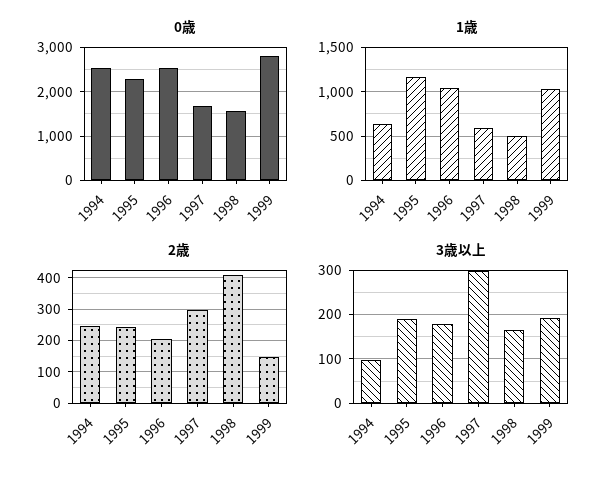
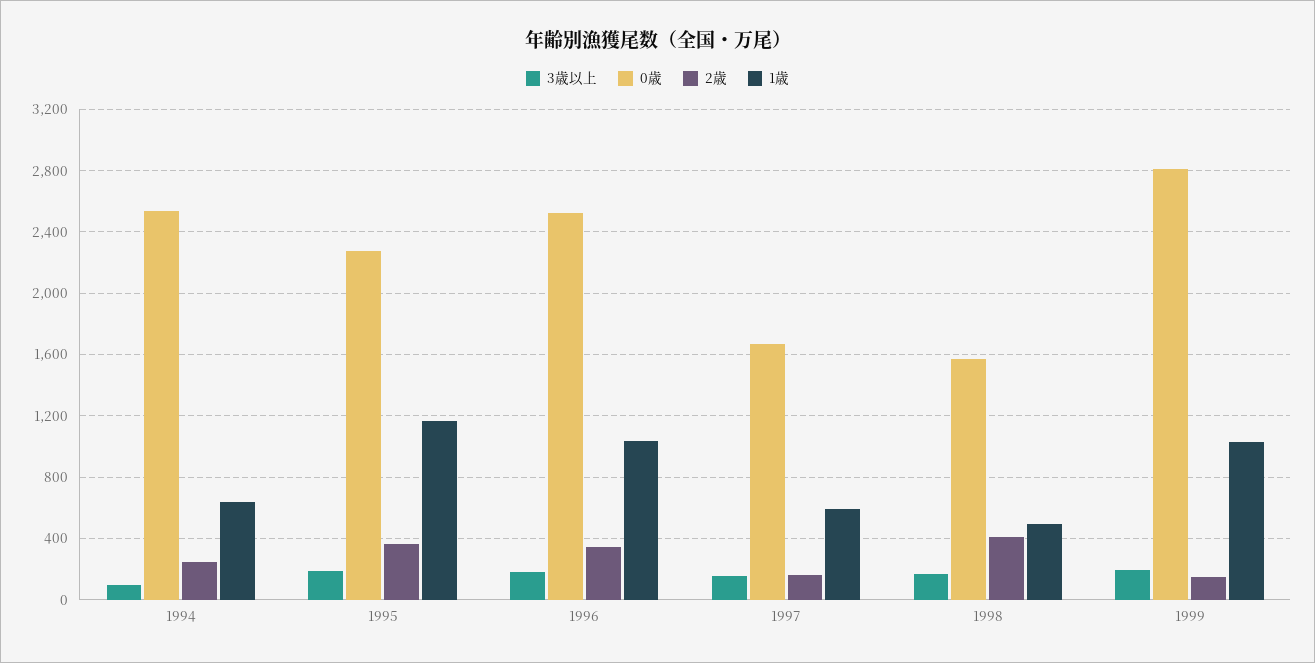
2歳, 1995: 240 -> 350
2歳, 1996: 200 -> 350
2歳, 1997: 300 -> 150
3歳以上, 1997: 300 -> 150

